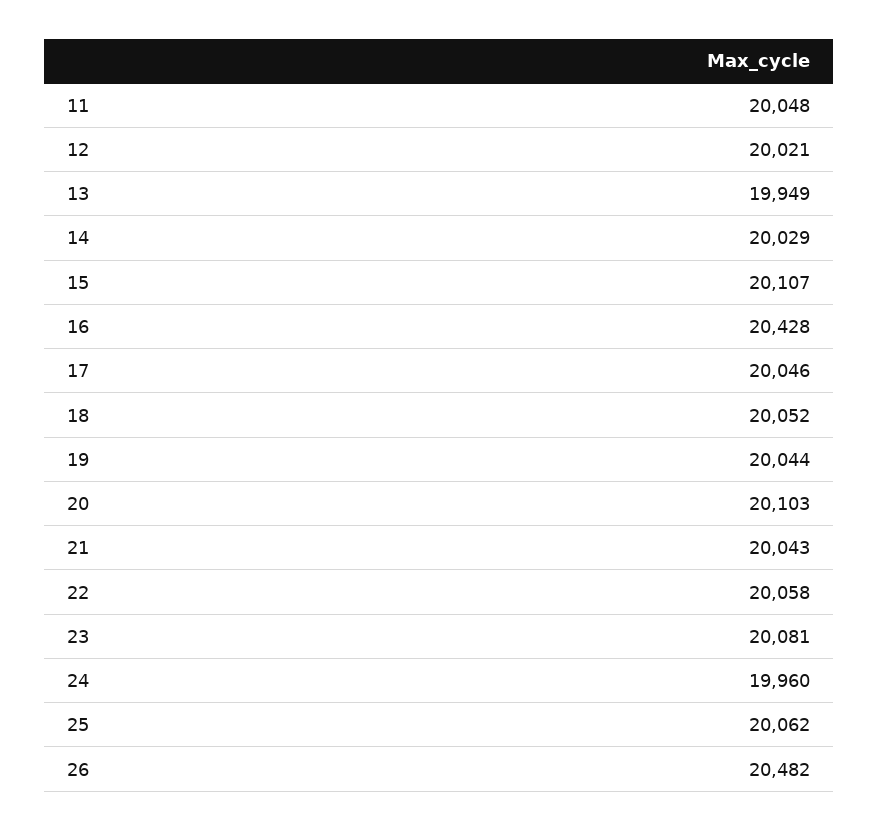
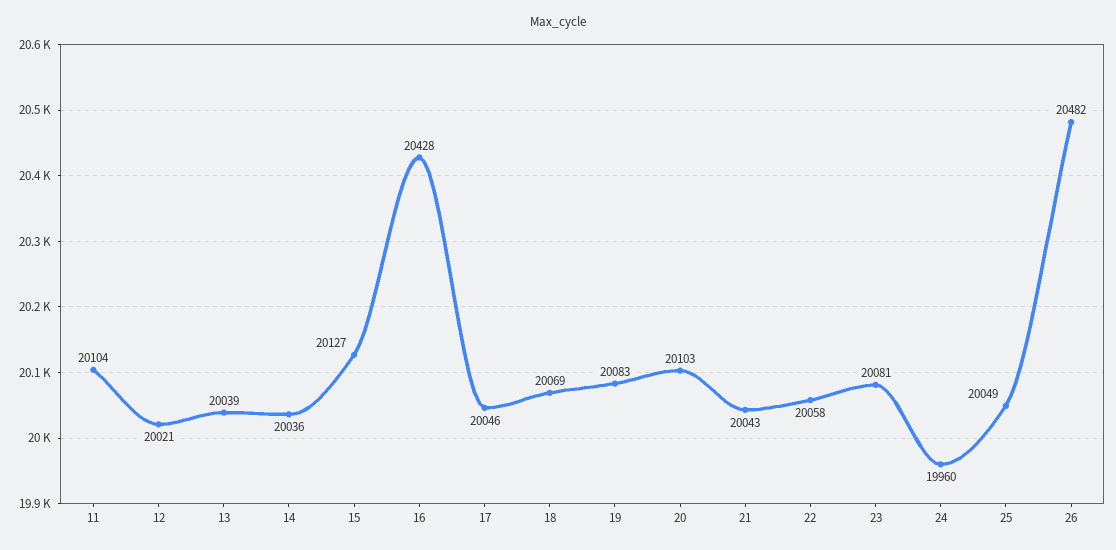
11: 20048 -> 20104
13: 19949 -> 20039
14: 20029 -> 20036
15: 20107 -> 20127
18: 20052 -> 20069
19: 20044 -> 20083
25: 20062 -> 20049

